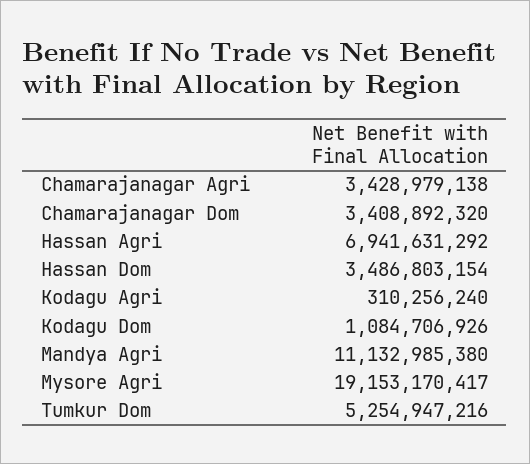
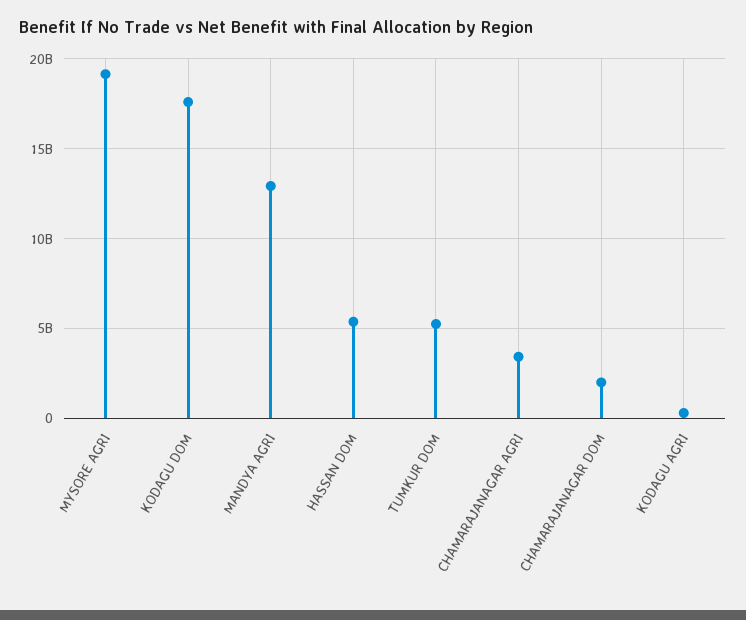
Chamarajanagar Dom: 3408892320 -> 2000000000
Hassan Agri: 6941631292 -> none
Hassan Dom: 3486803154 -> 5500000000
Kodagu Dom: 1084706926 -> 17500000000
Mandya Agri: 11132985380 -> 13000000000

